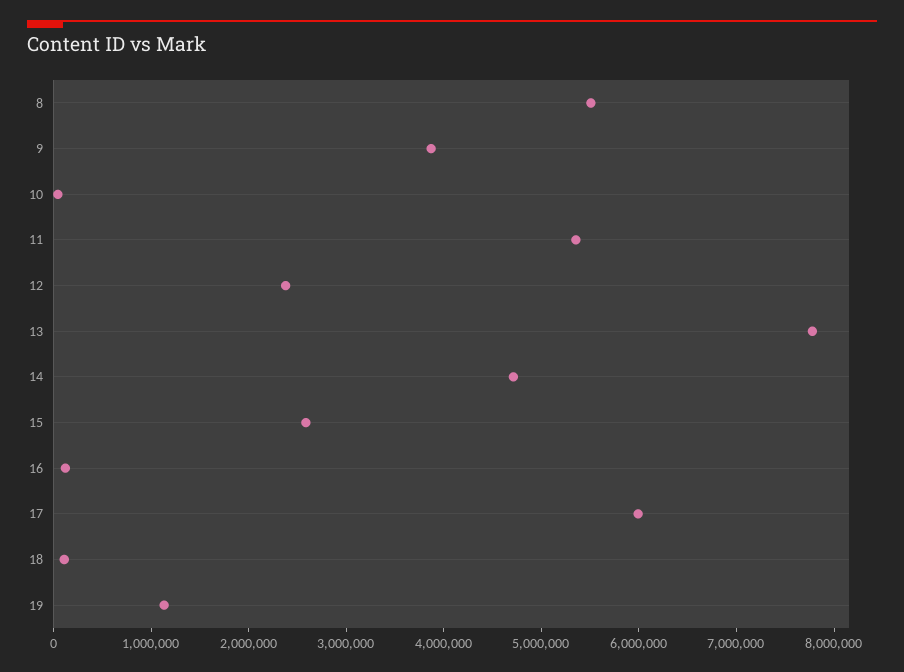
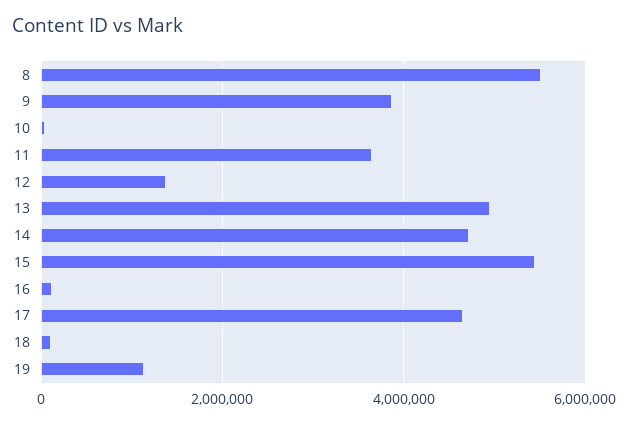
11: 5400000 -> 3600000
12: 2400000 -> 1400000
13: 7800000 -> 5000000
15: 2600000 -> 5400000
17: 6000000 -> 4600000

